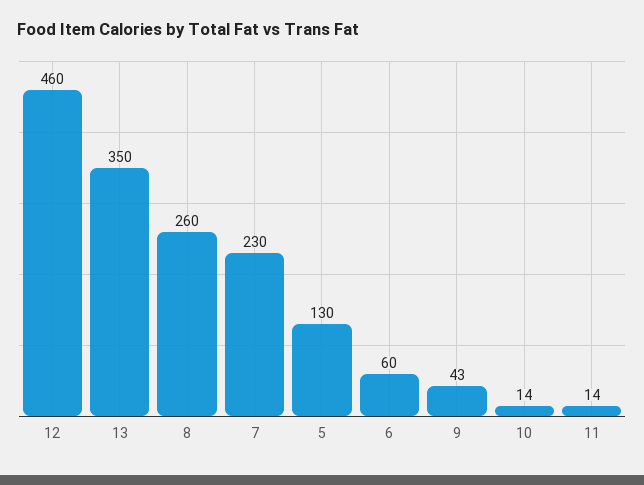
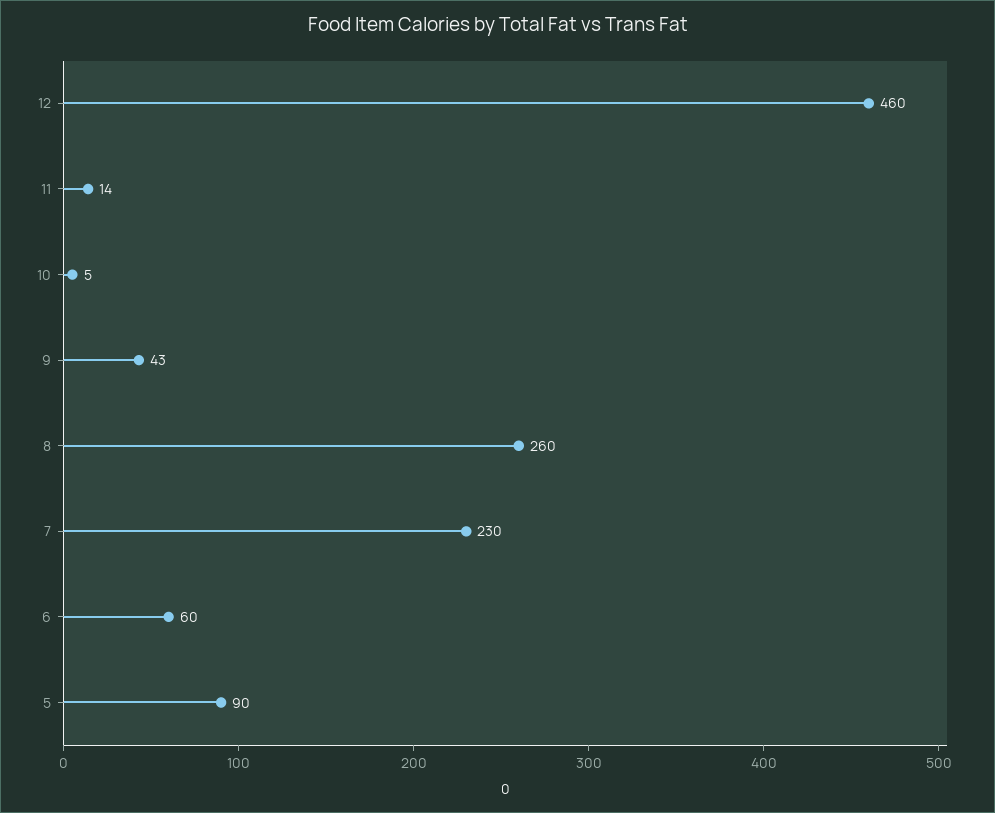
13: 350 -> none
5: 130 -> 90
10: 14 -> 5

